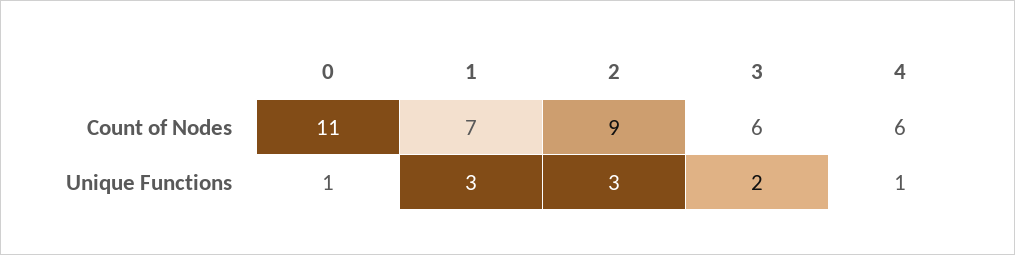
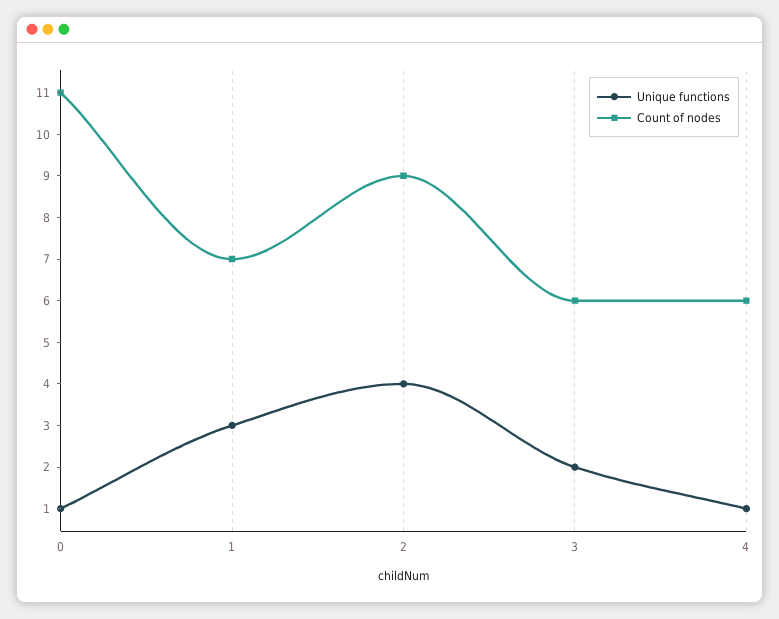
Unique Functions, 2: 3 -> 4

